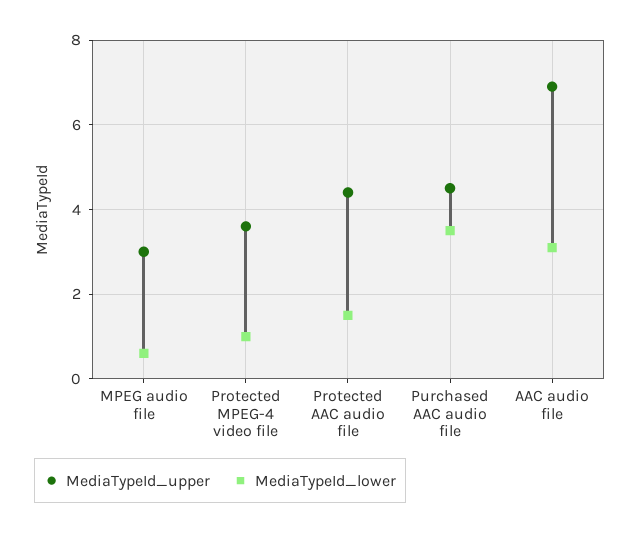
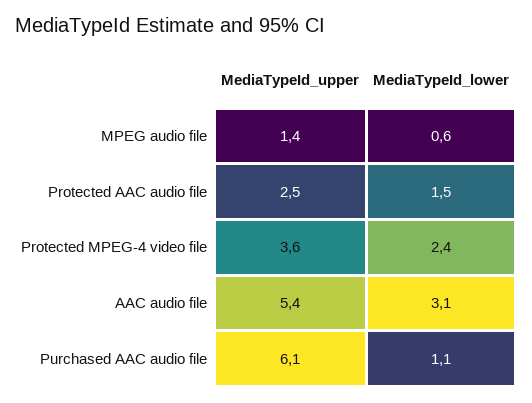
MediaTypeId_upper, MPEG audio file: 3 -> 1.4
MediaTypeId_lower, Protected MPEG-4 video file: 1 -> 2.4
MediaTypeId_upper, Protected AAC audio file: 4.5 -> 2.5
MediaTypeId_upper, Purchased AAC audio file: 4.5 -> 6.1
MediaTypeId_lower, Purchased AAC audio file: 3.5 -> 1.1
MediaTypeId_upper, AAC audio file: 7 -> 5.4

